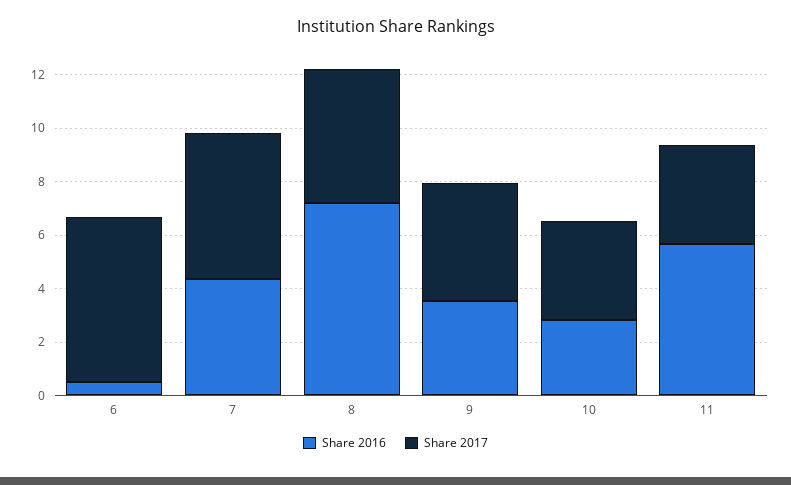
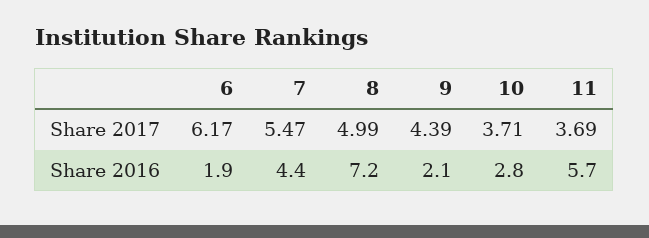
Share 2016, 6: 0.5 -> 1.9
Share 2016, 9: 3.5 -> 2.1

